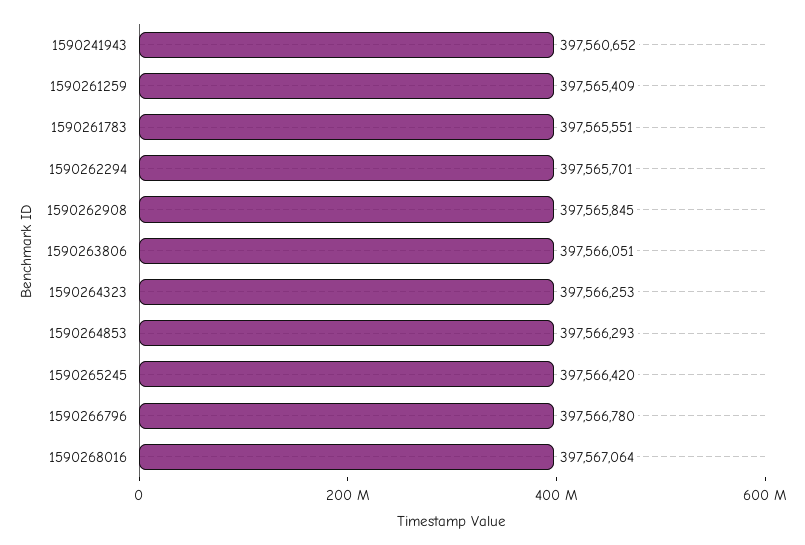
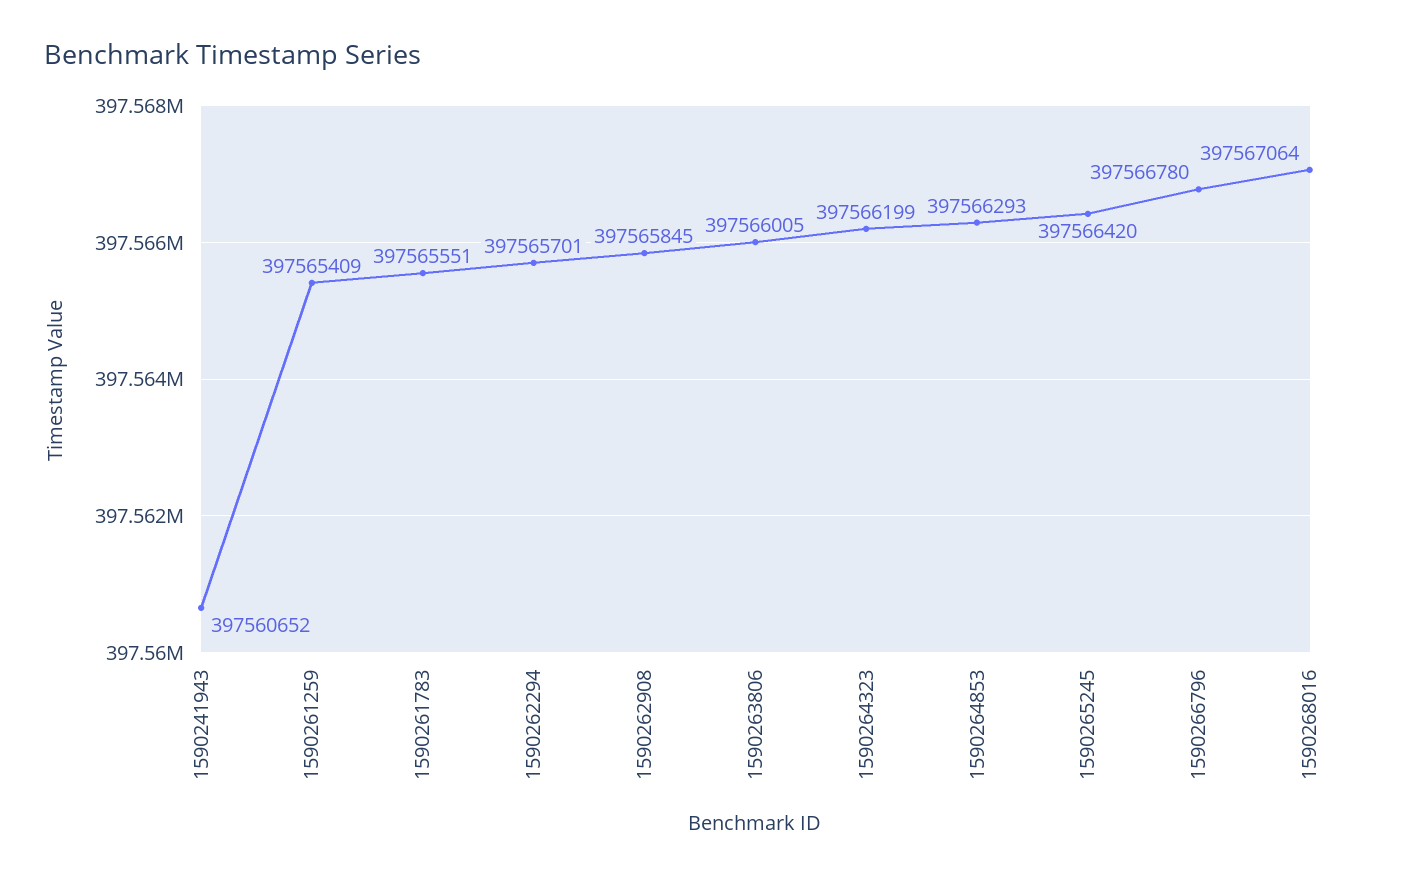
1590263806: 397566051 -> 397566005
1590264323: 397566253 -> 397566199

